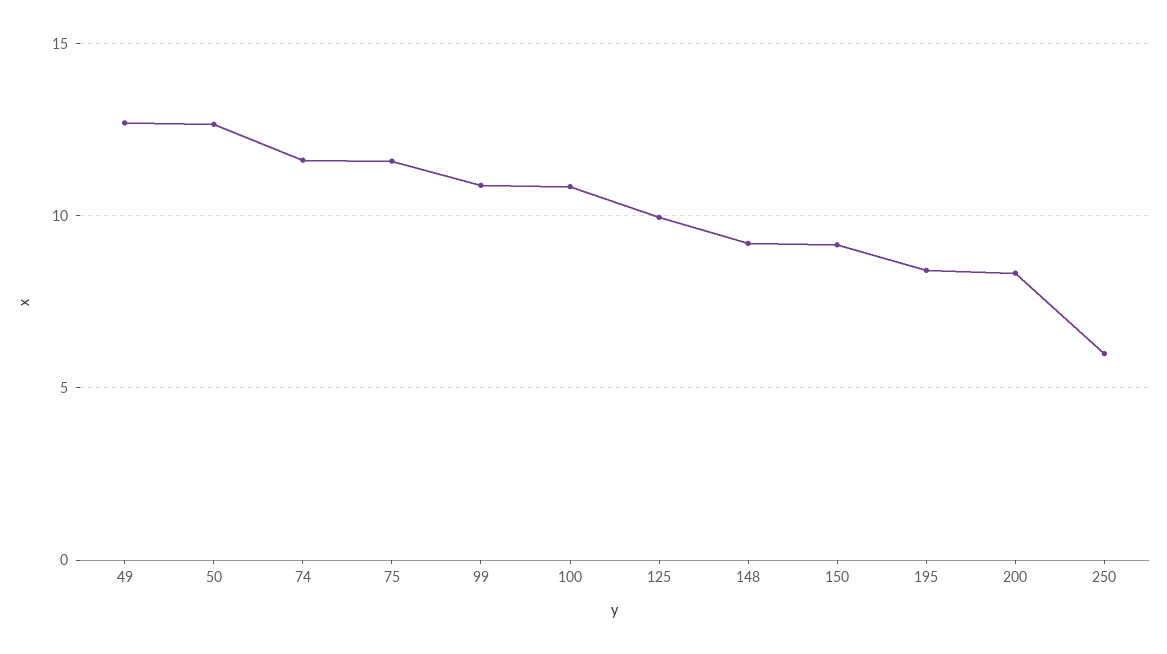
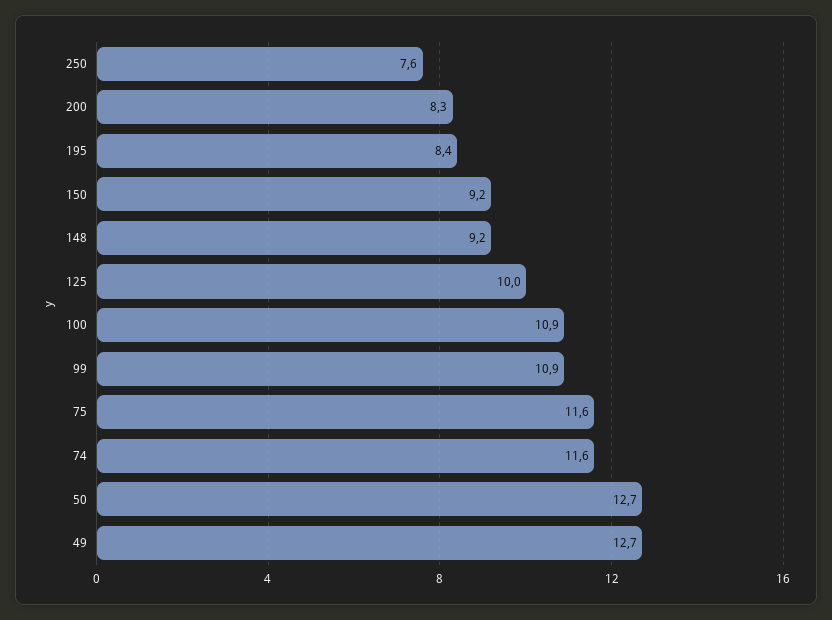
250: 6 -> 7.6

